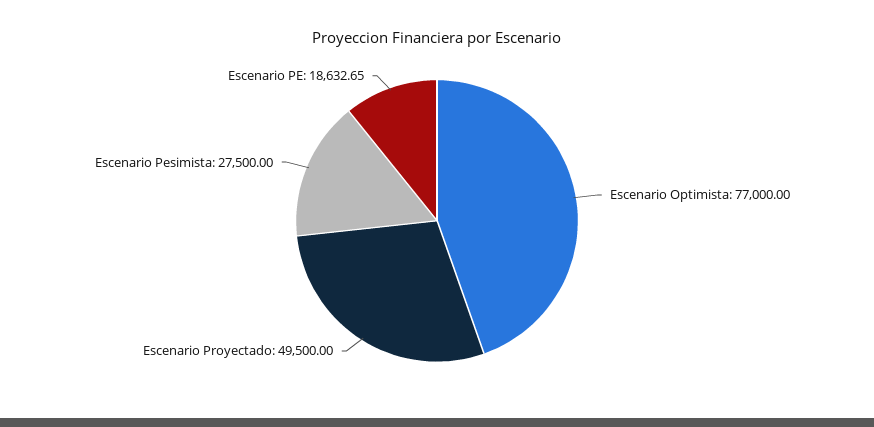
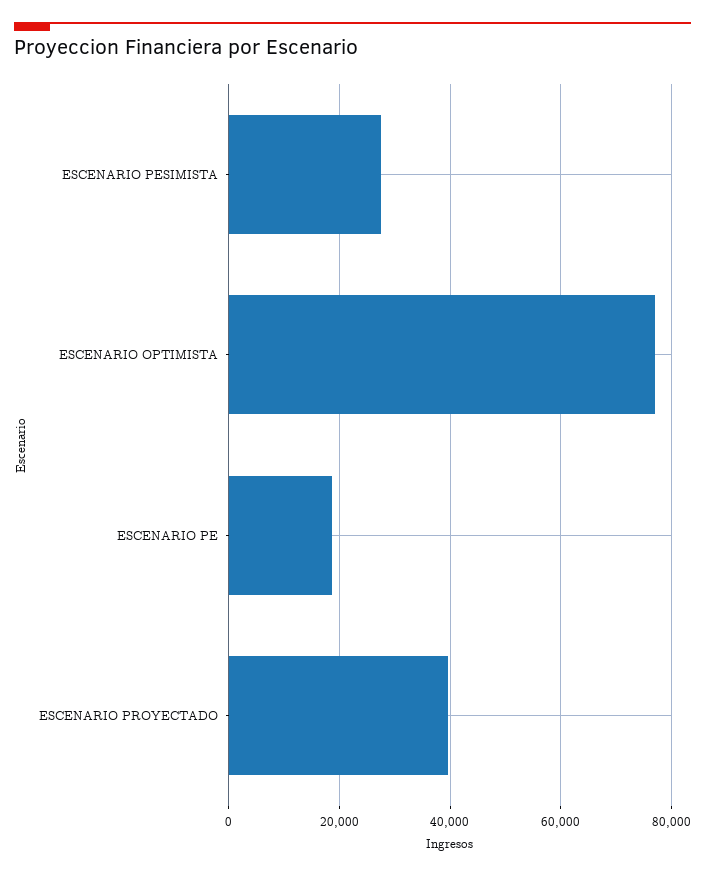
Escenario Proyectado: 49500 -> 40000

